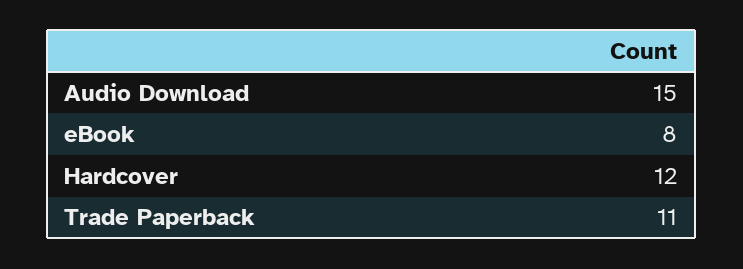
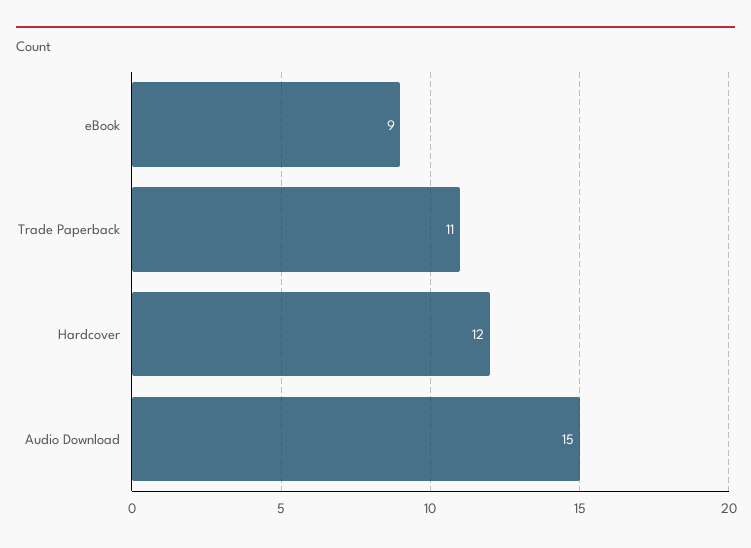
eBook: 8 -> 9

